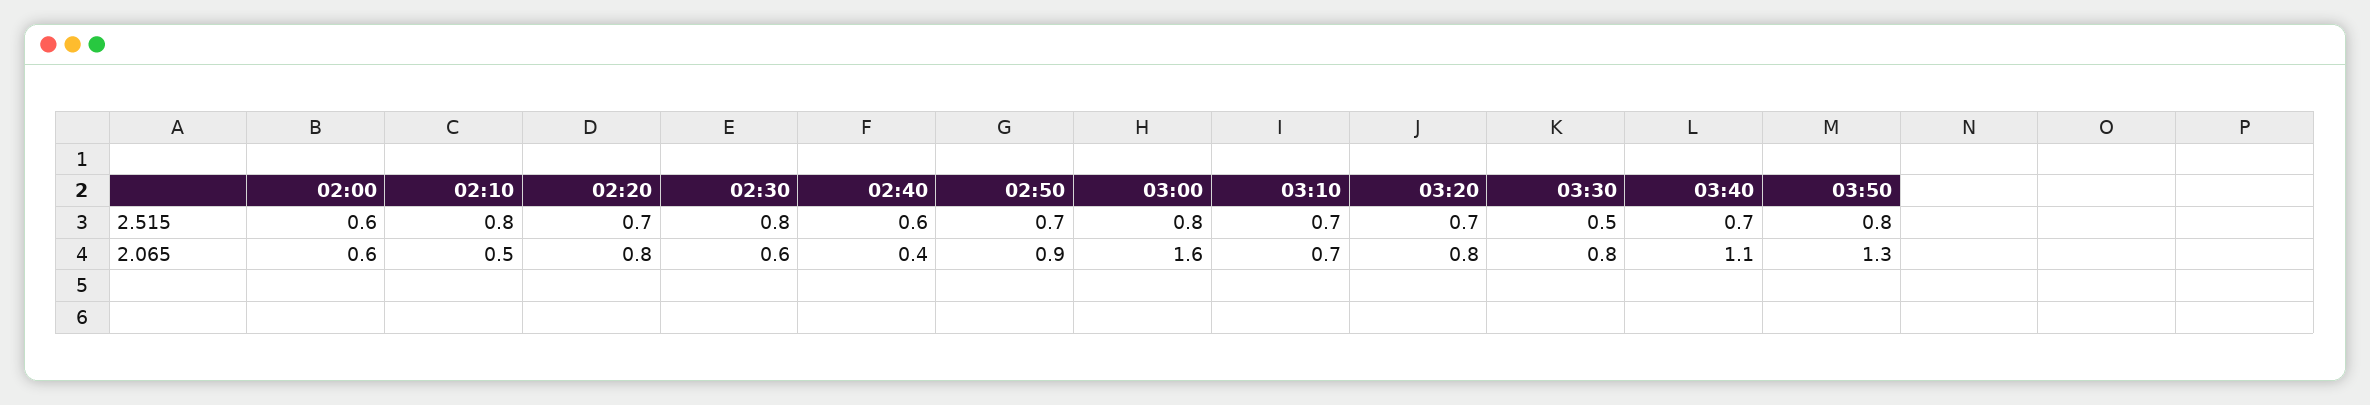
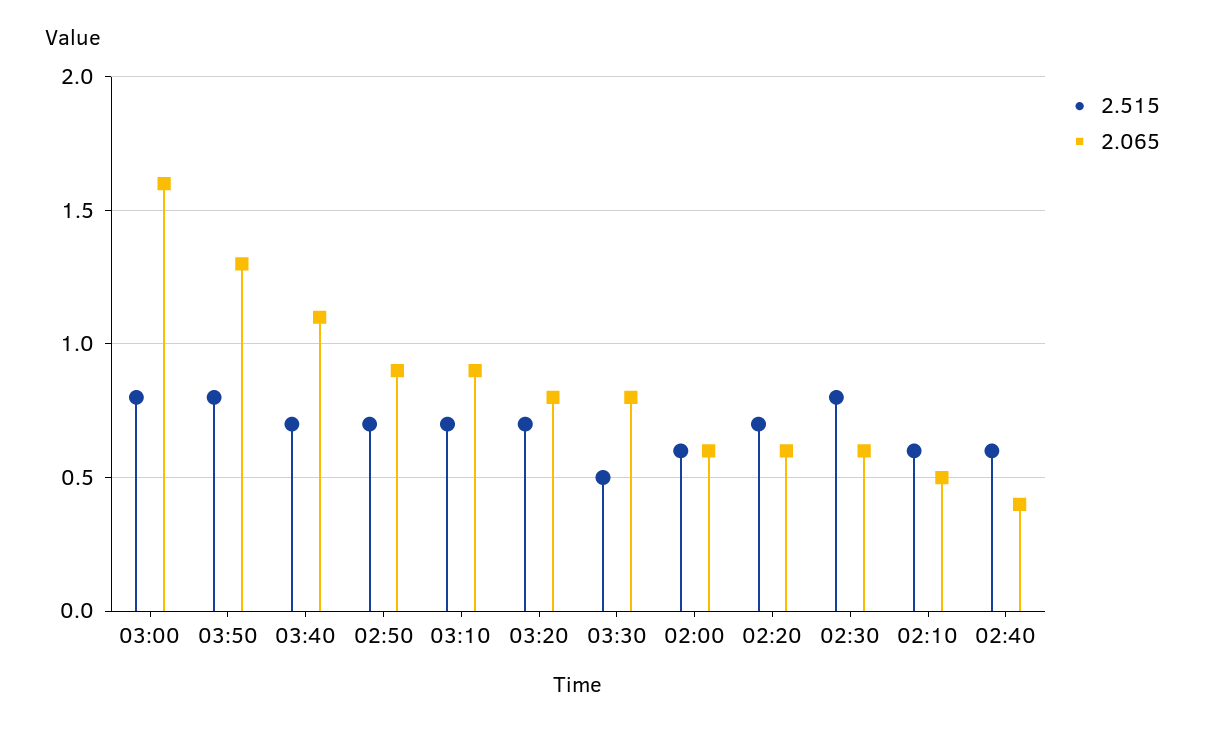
2.515, 02:10: 0.8 -> 0.6
2.065, 02:20: 0.8 -> 0.6
2.065, 03:10: 0.7 -> 0.9

